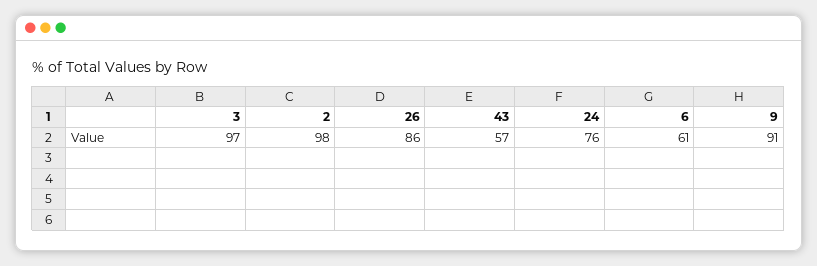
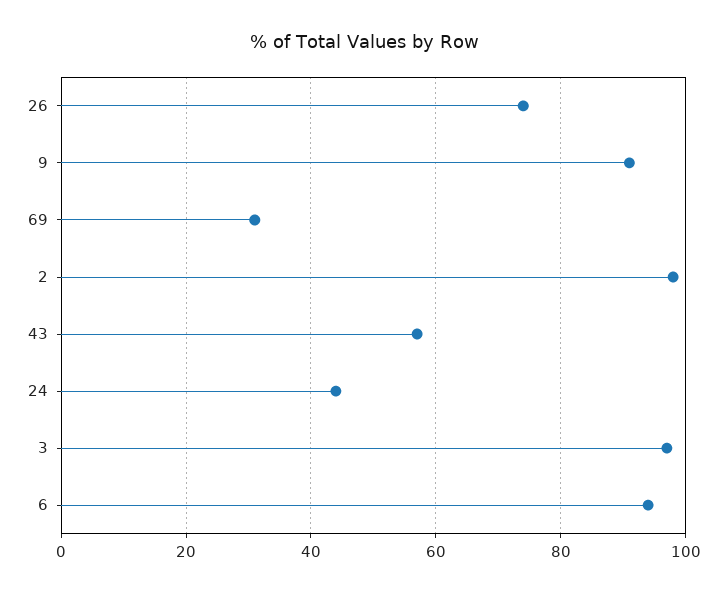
26: 86 -> 75
24: 76 -> 45
6: 61 -> 95
69: none -> 30

